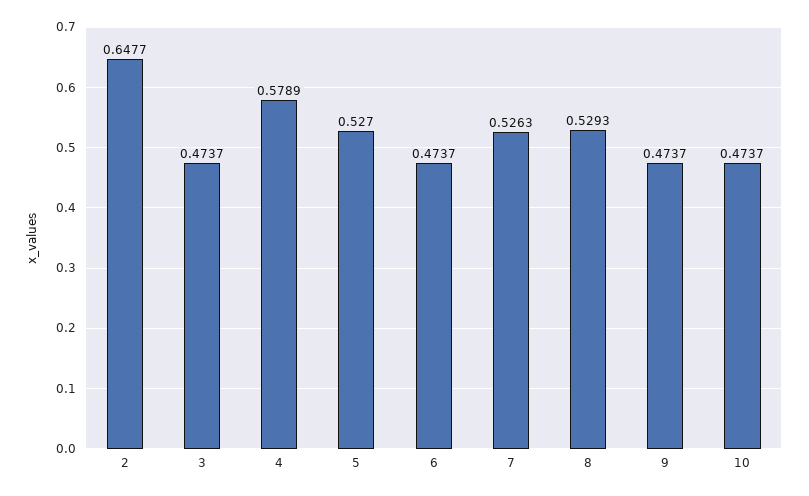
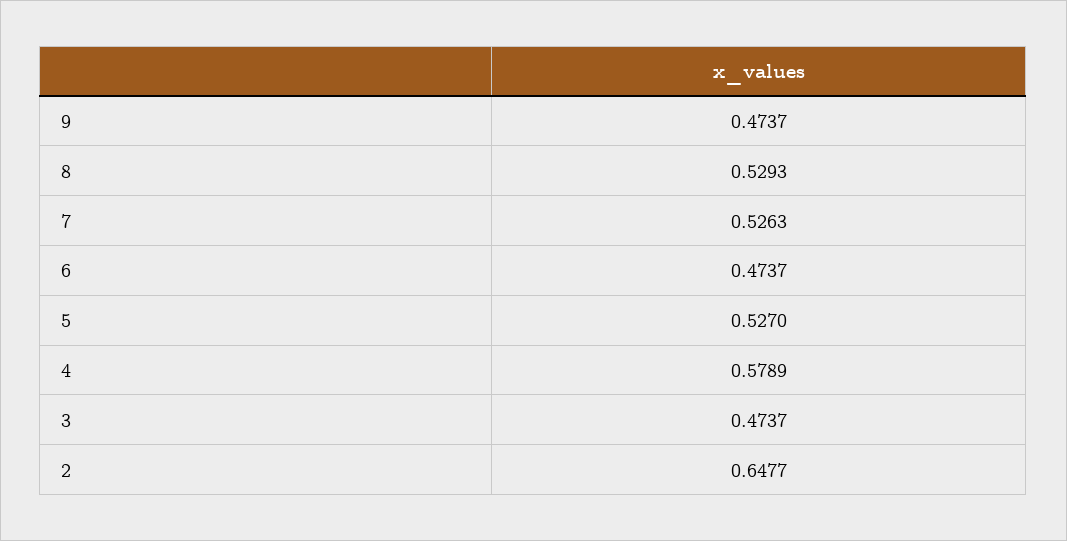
10: 0.4737 -> none

